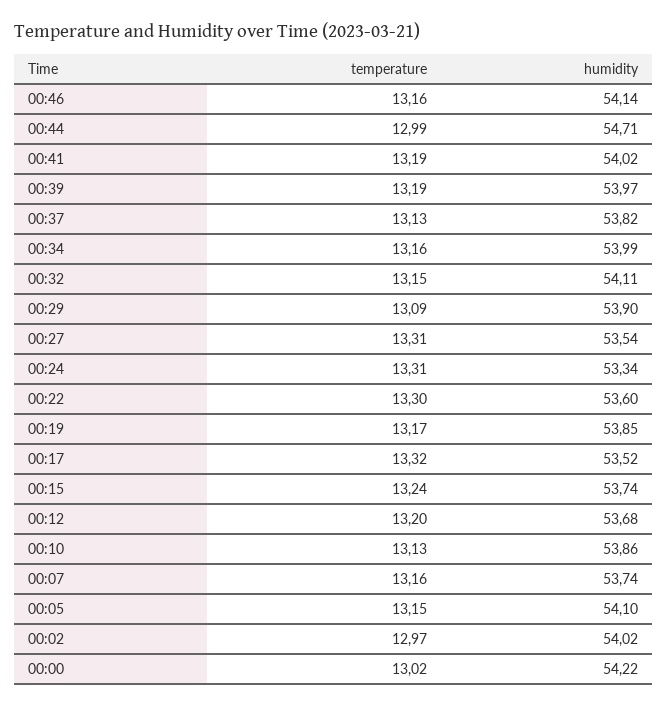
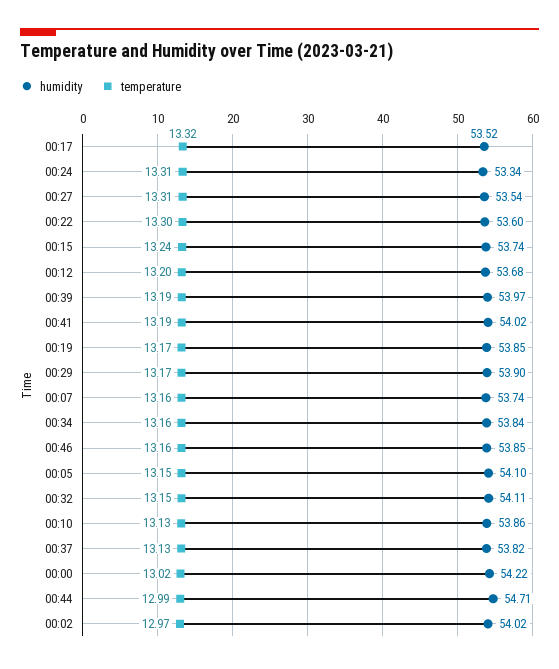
humidity, 00:46: 54.14 -> 53.85
humidity, 00:34: 53.99 -> 53.84
temperature, 00:29: 13.09 -> 13.17

